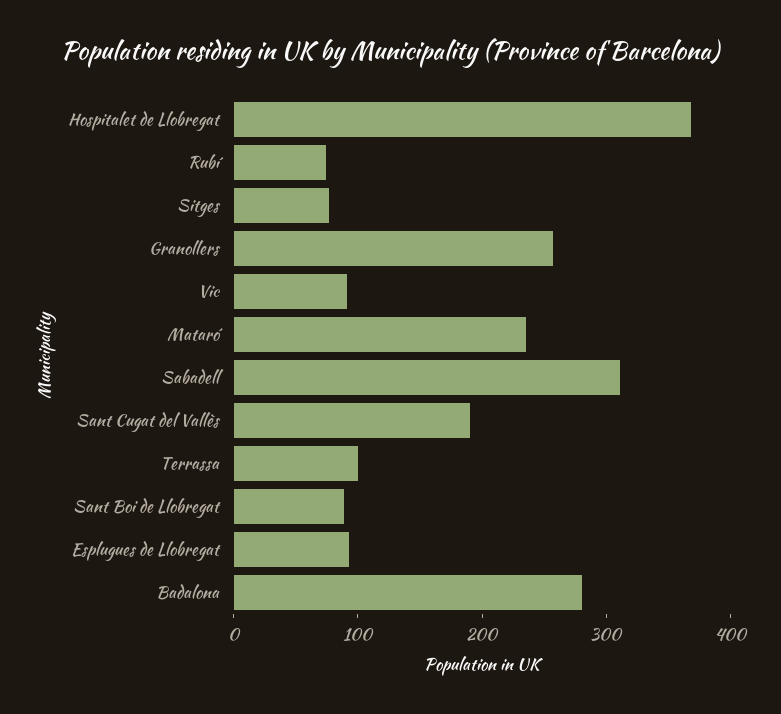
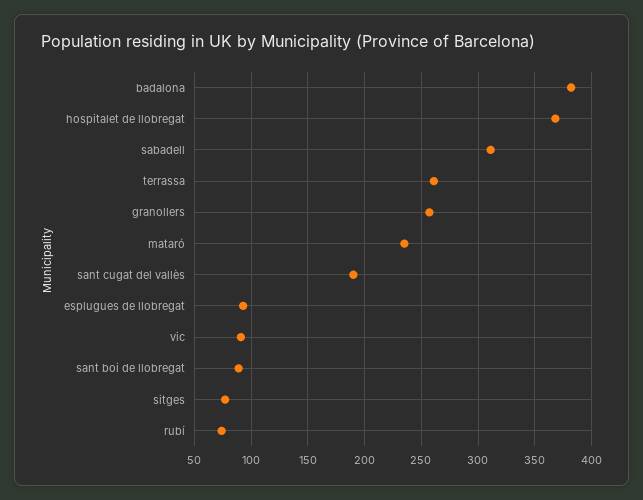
Terrassa: 100 -> 260
Badalona: 280 -> 380

